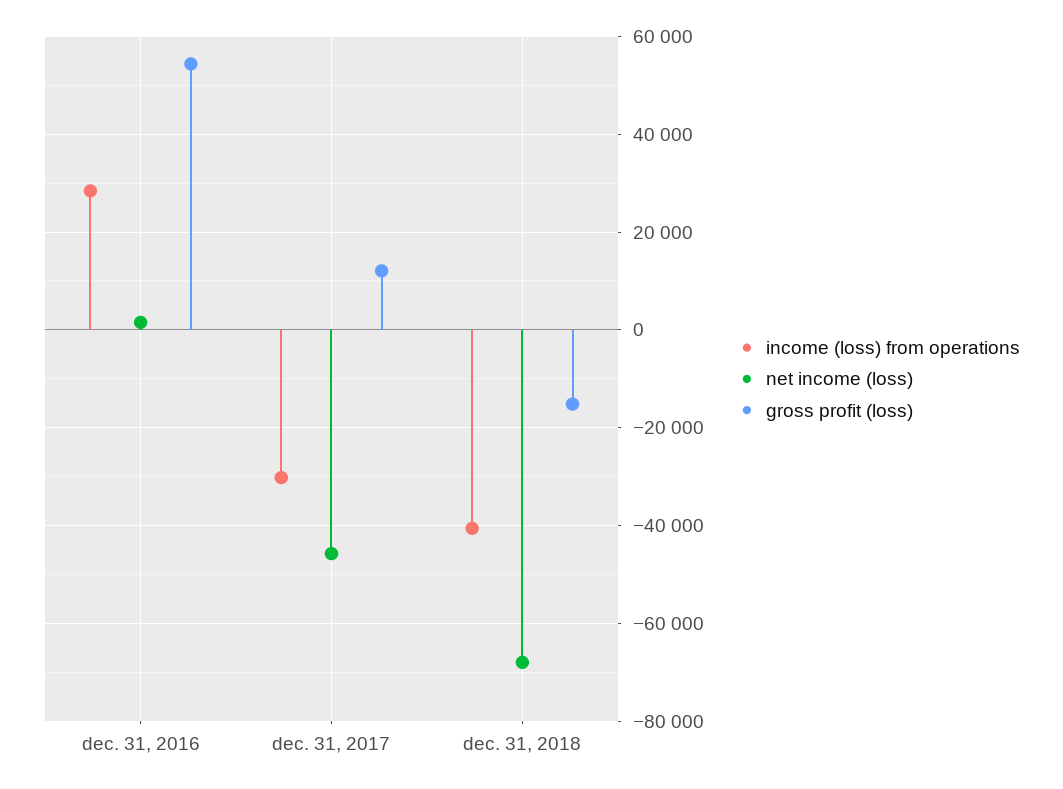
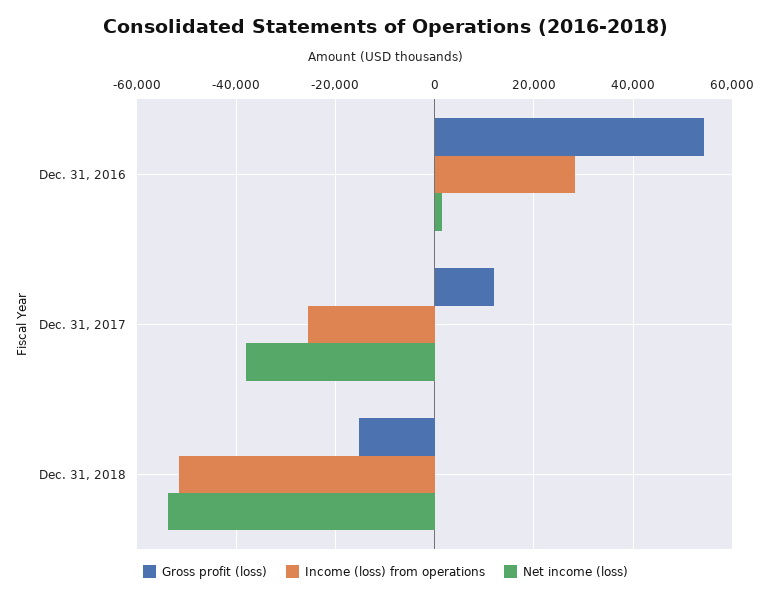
income (loss) from operations, dec. 31, 2017: -30000 -> -26000
net income (loss), dec. 31, 2017: -46000 -> -38000
income (loss) from operations, dec. 31, 2018: -40000 -> -52000
net income (loss), dec. 31, 2018: -68000 -> -54000

